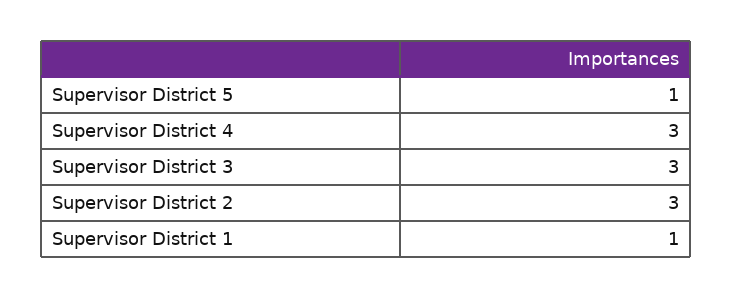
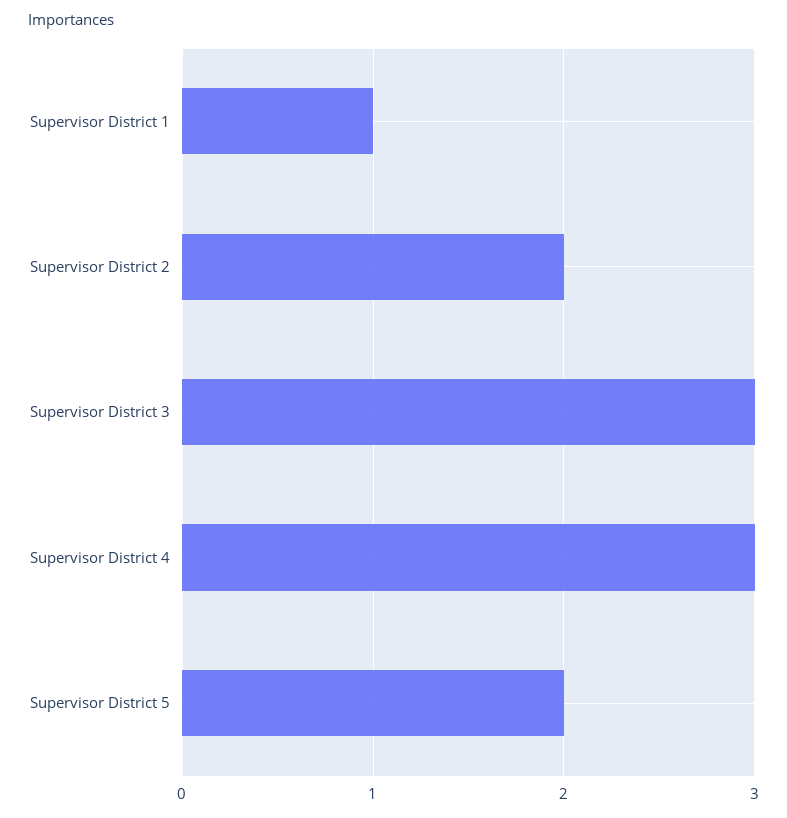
Supervisor District 5: 1 -> 2
Supervisor District 2: 3 -> 2

